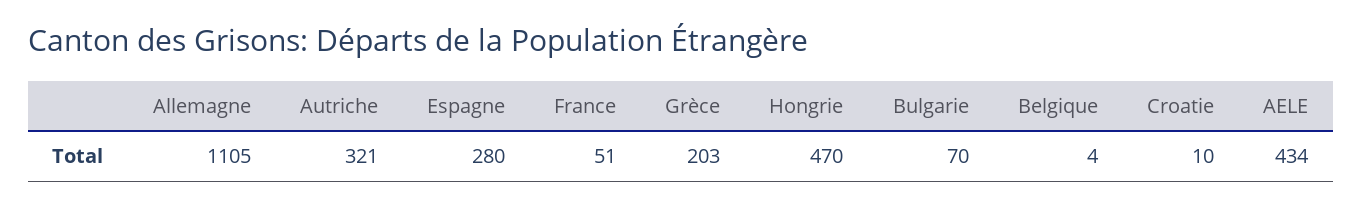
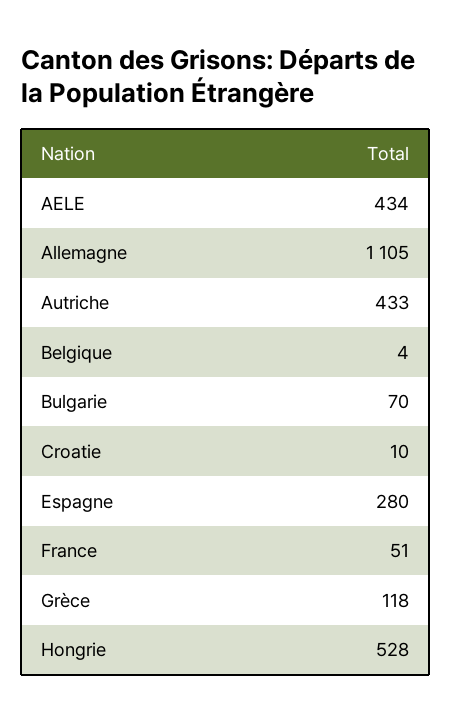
Autriche: 321 -> 433
Grèce: 203 -> 118
Hongrie: 470 -> 528

